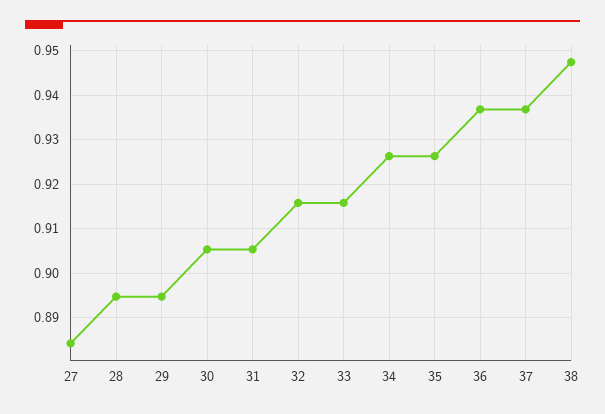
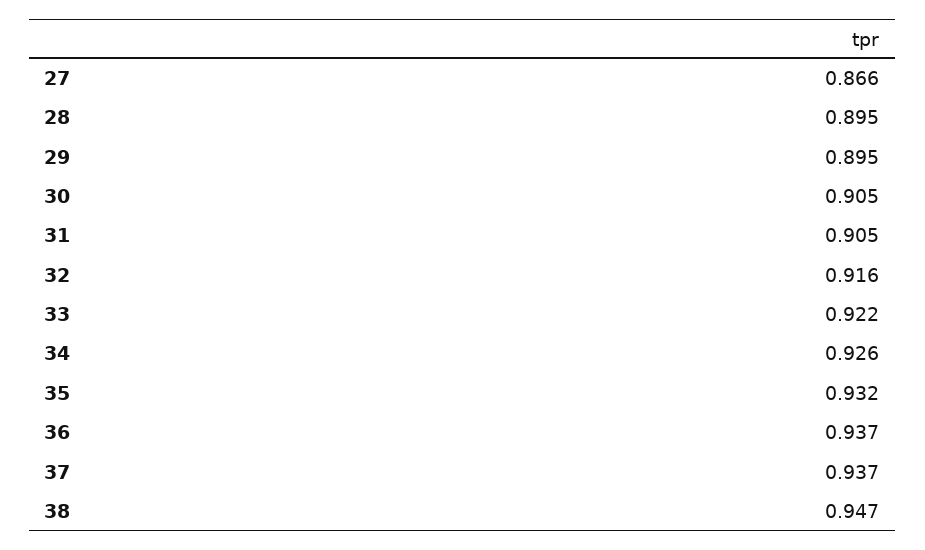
27: 0.884 -> 0.866
33: 0.916 -> 0.922
35: 0.926 -> 0.932

